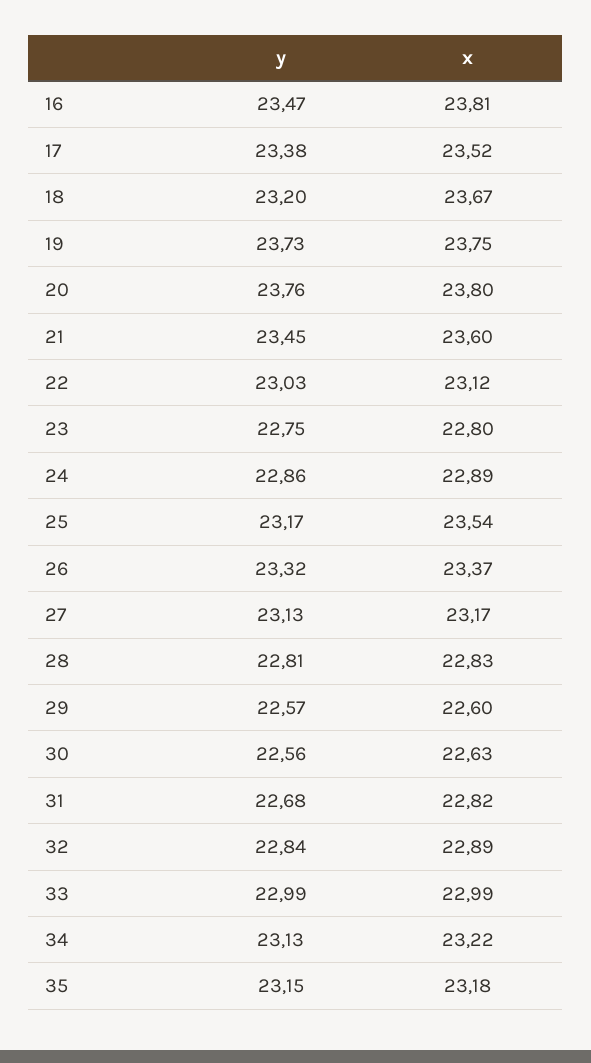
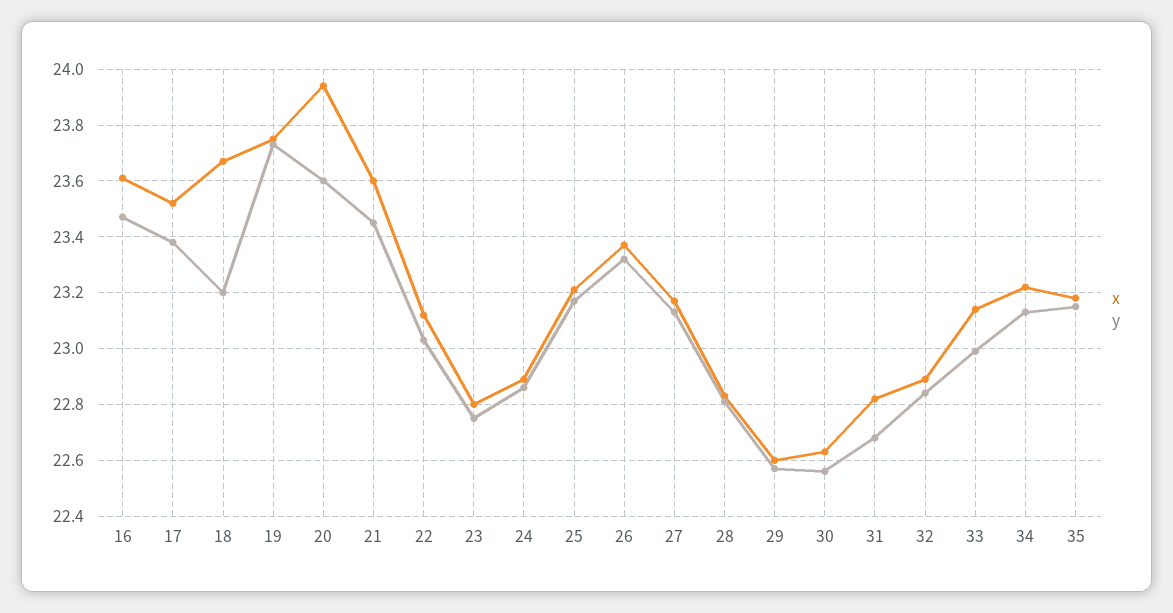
x, 16: 23.81 -> 23.6
y, 20: 23.76 -> 23.6
x, 20: 23.8 -> 23.95
x, 25: 23.54 -> 23.2
x, 33: 22.99 -> 23.15

